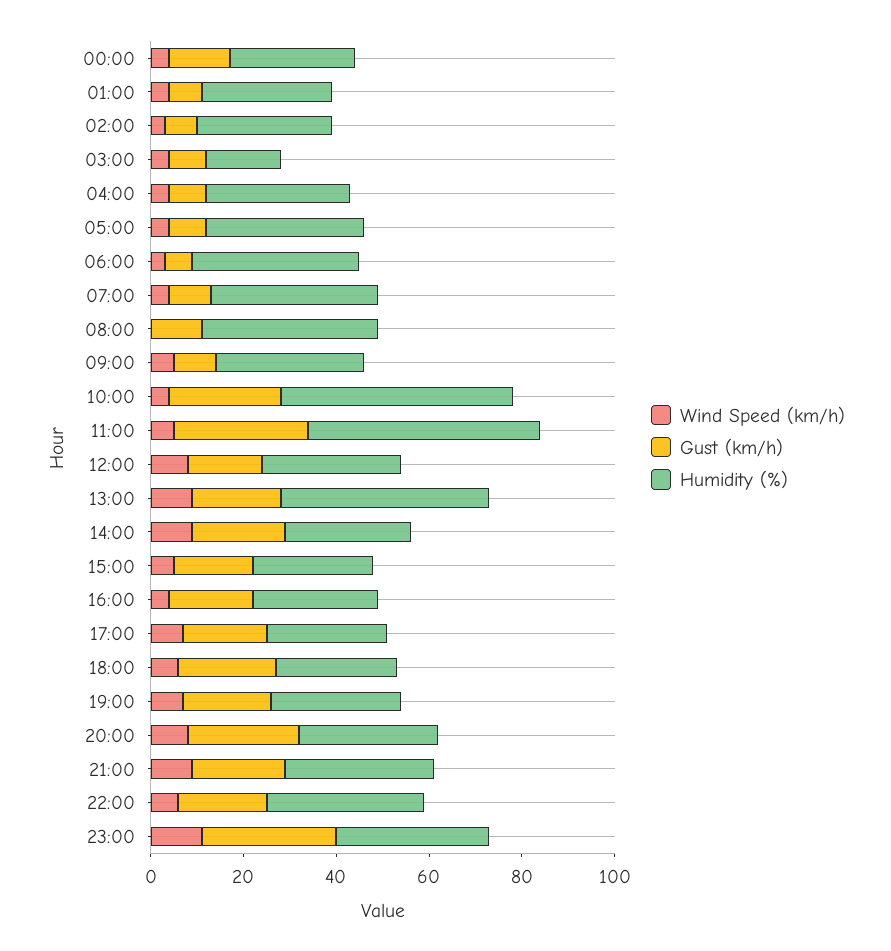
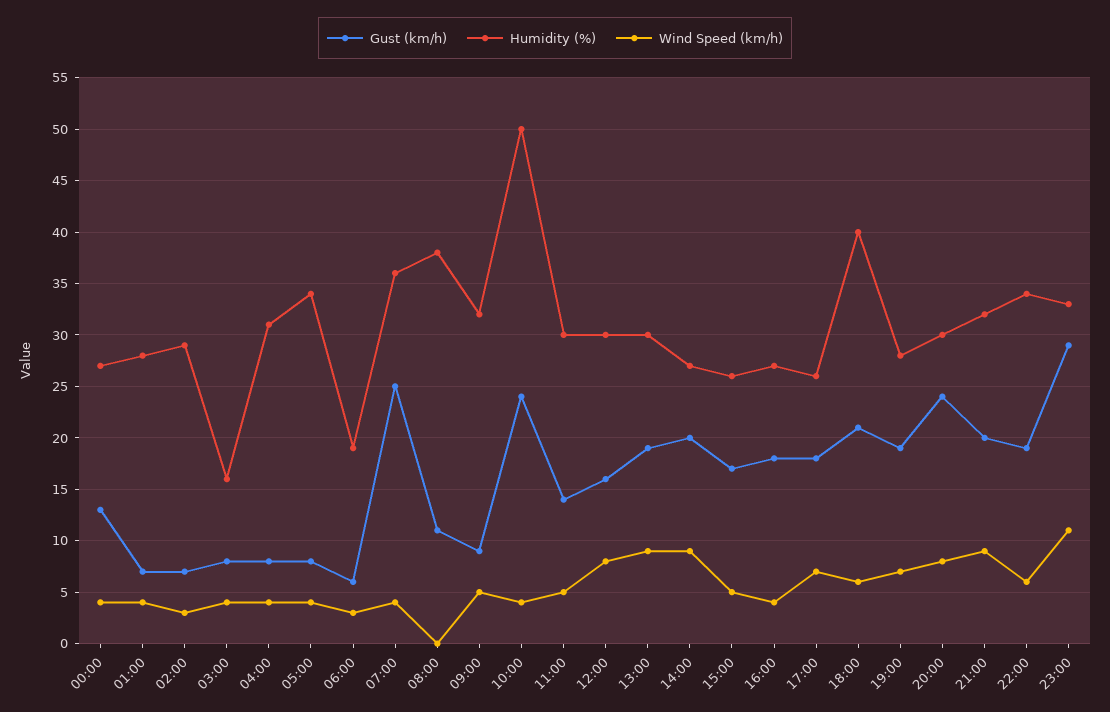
Humidity (%), 06:00: 35 -> 19
Gust (km/h), 07:00: 10 -> 25
Gust (km/h), 11:00: 30 -> 14
Humidity (%), 11:00: 50 -> 30
Humidity (%), 13:00: 45 -> 30
Humidity (%), 18:00: 25 -> 40

